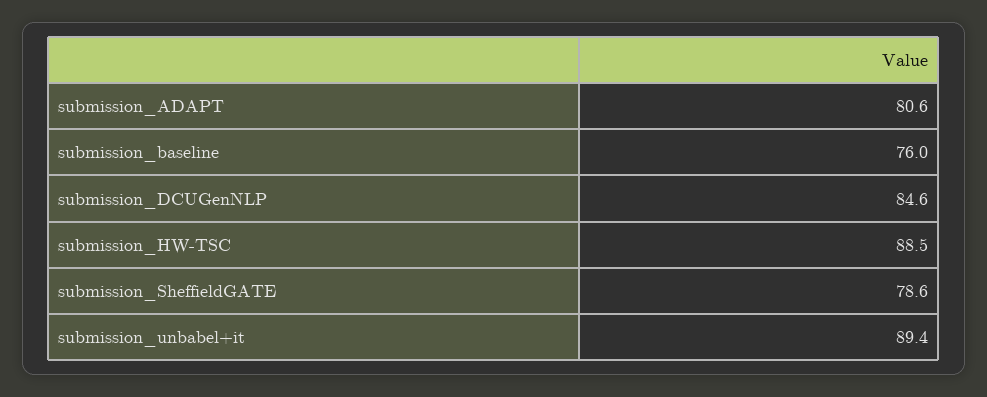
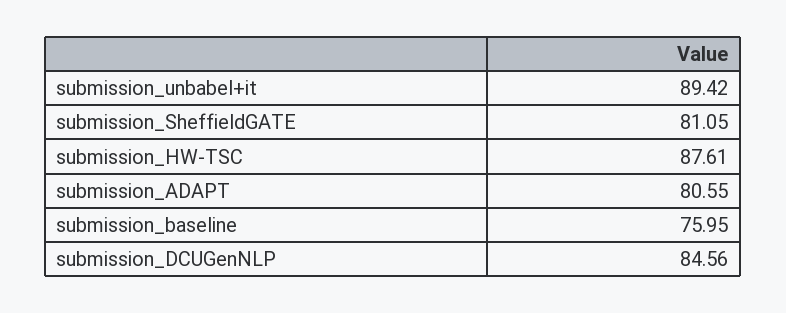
submission_HW-TSC: 88.5 -> 87.61
submission_SheffieldGATE: 78.6 -> 81.05

